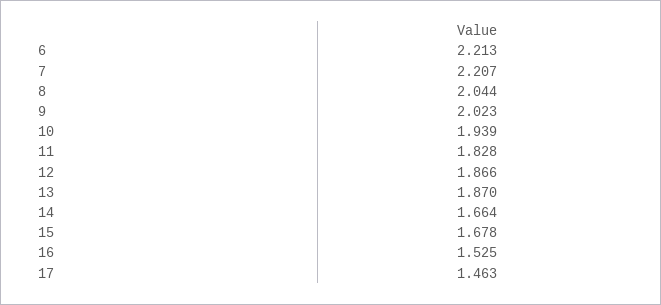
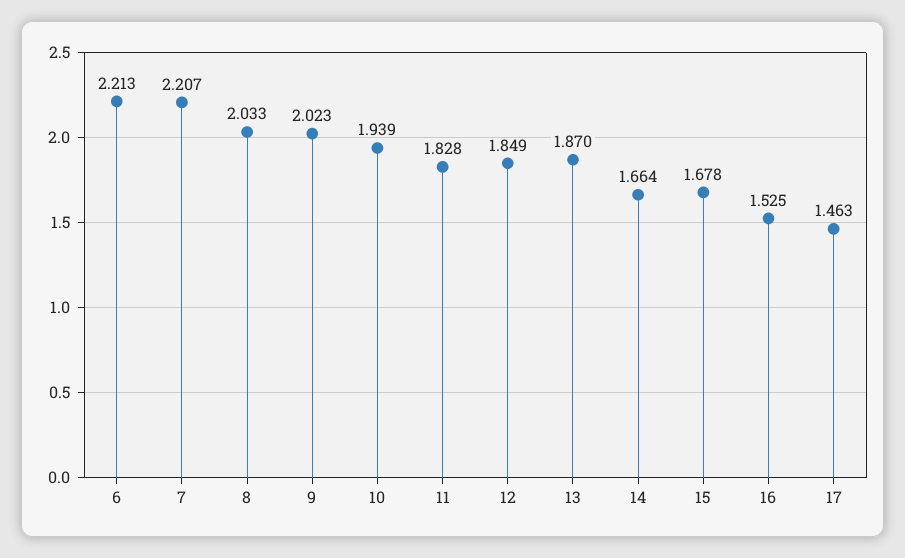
8: 2.044 -> 2.033
12: 1.866 -> 1.849

